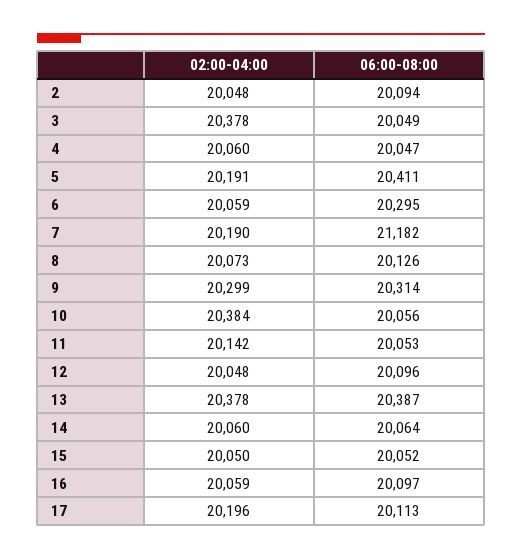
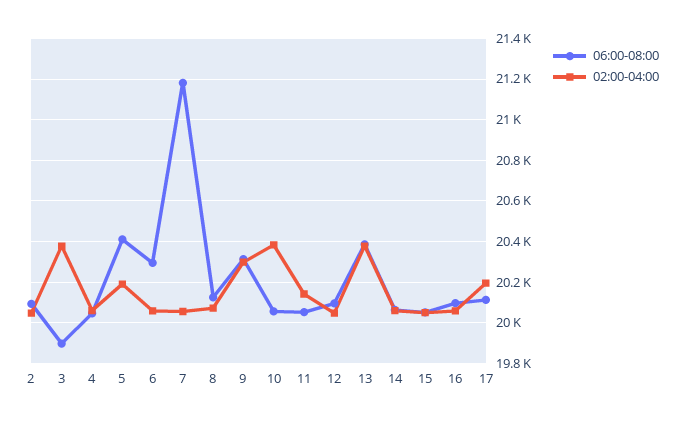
06:00-08:00, 3: 20049 -> 19900
02:00-04:00, 7: 20190 -> 20050

